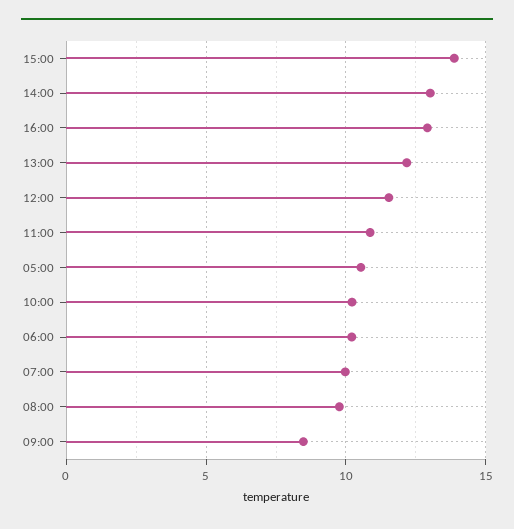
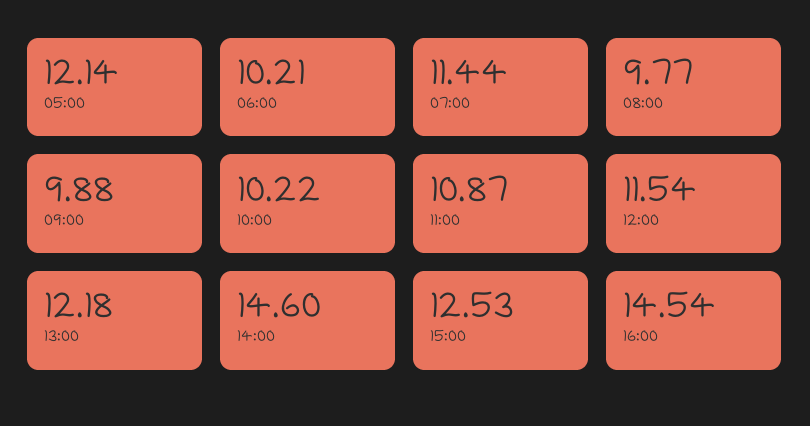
15:00: 14 -> 12.53
14:00: 13 -> 14.6
16:00: 13 -> 14.54
05:00: 10.5 -> 12.14
07:00: 10 -> 11.44
09:00: 8.5 -> 9.88

